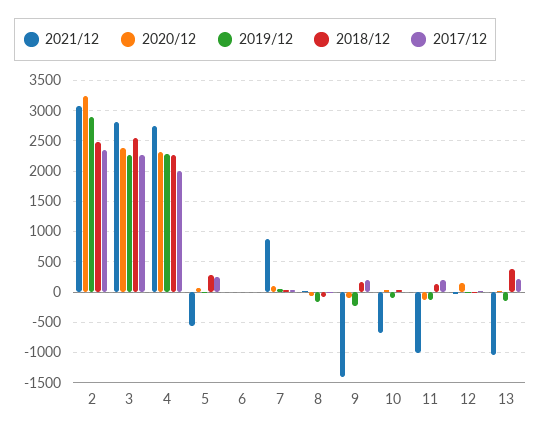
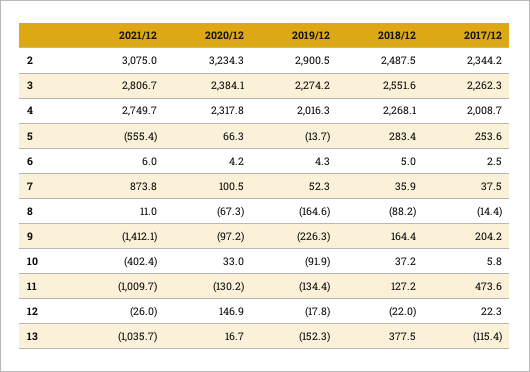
2019/12, 4: 2300 -> 2016.3
2021/12, 10: -700 -> -402.4
2017/12, 11: 200 -> 473.6
2017/12, 13: 200 -> -115.4

